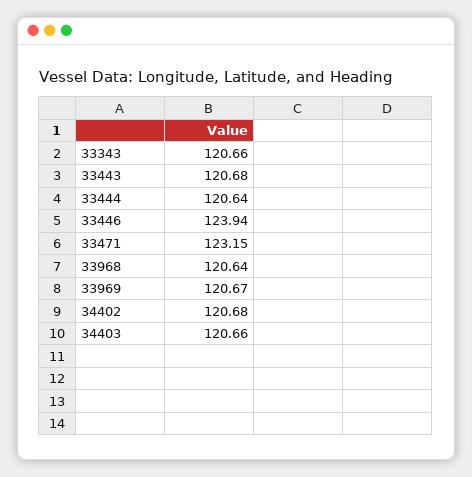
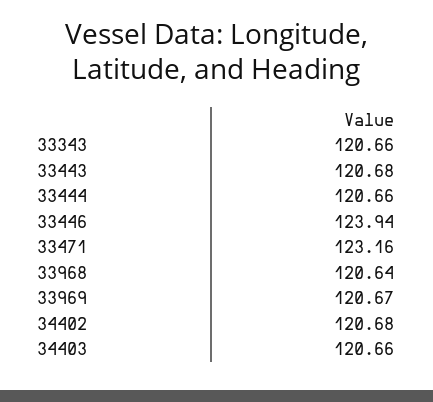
33444: 120.64 -> 120.66
33471: 123.15 -> 123.16

